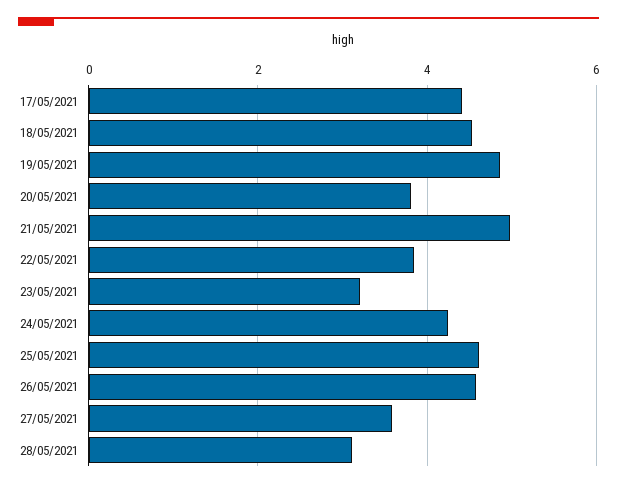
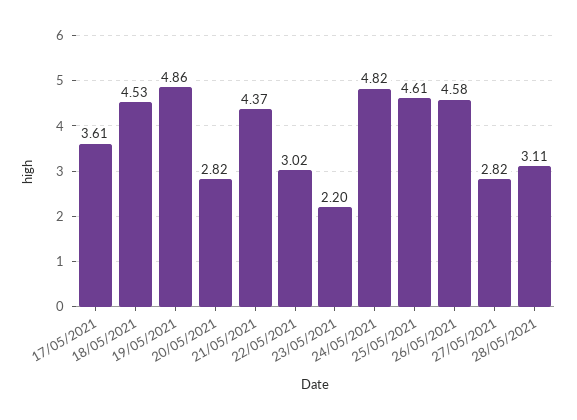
17/05/2021: 4.4 -> 3.61
20/05/2021: 3.8 -> 2.82
21/05/2021: 5 -> 4.37
22/05/2021: 3.8 -> 3.02
23/05/2021: 3.2 -> 2.2
24/05/2021: 4.2 -> 4.82
27/05/2021: 3.6 -> 2.82

